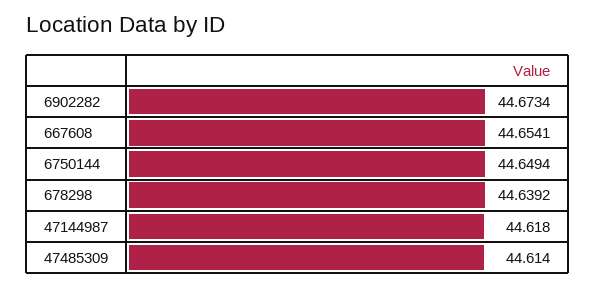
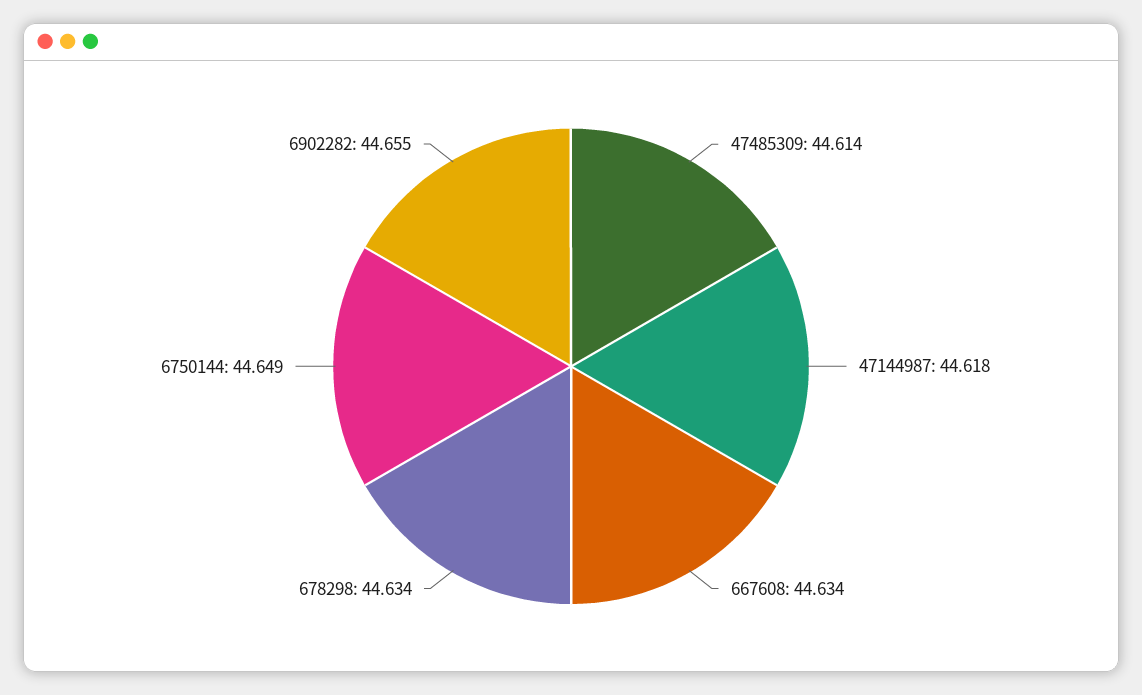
6902282: 44.6734 -> 44.655
667608: 44.6541 -> 44.634
678298: 44.6392 -> 44.634

